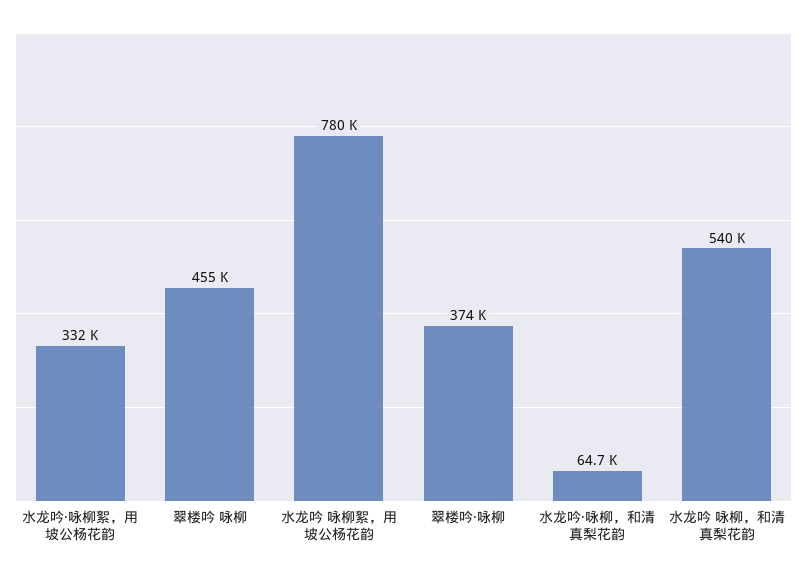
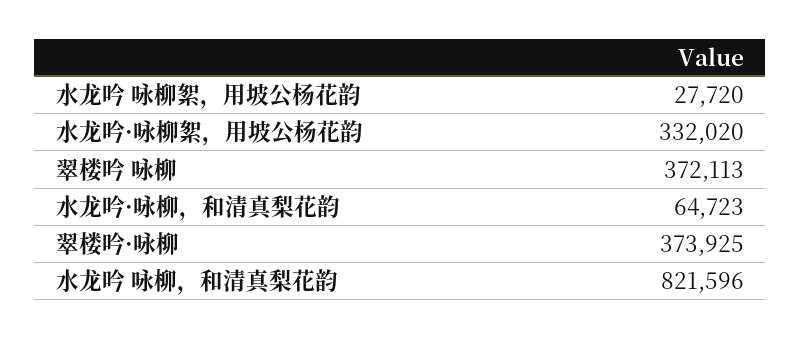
翠楼吟 咏柳: 455000 -> 372113
水龙吟 咏柳絮，用坡公杨花韵: 780000 -> 27720
水龙吟 咏柳，和清真梨花韵: 540000 -> 821596

